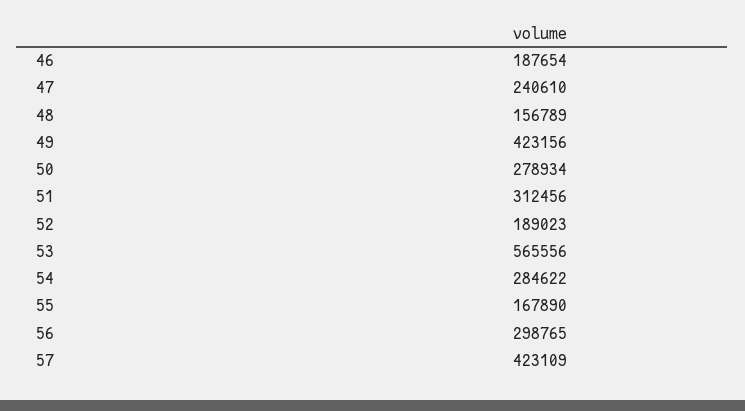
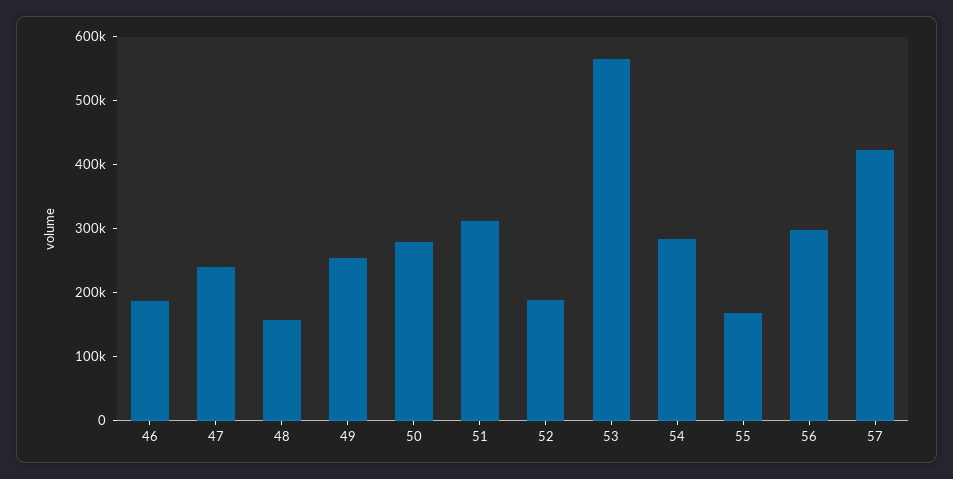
49: 423156 -> 260000

